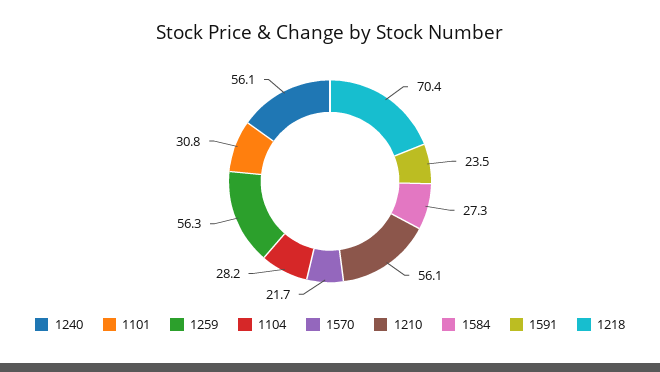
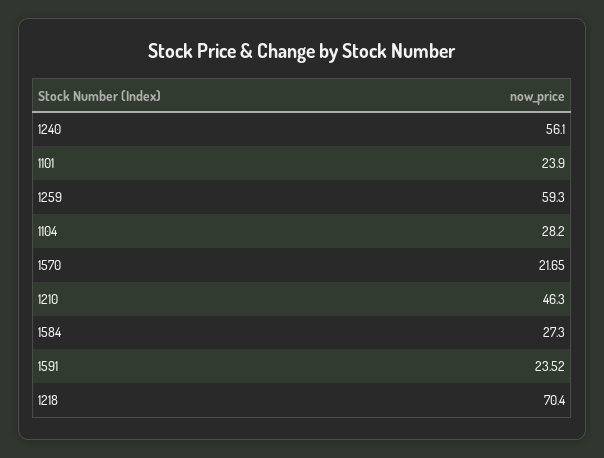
1101: 30.8 -> 23.9
1259: 56.3 -> 59.3
1210: 56.1 -> 46.3

